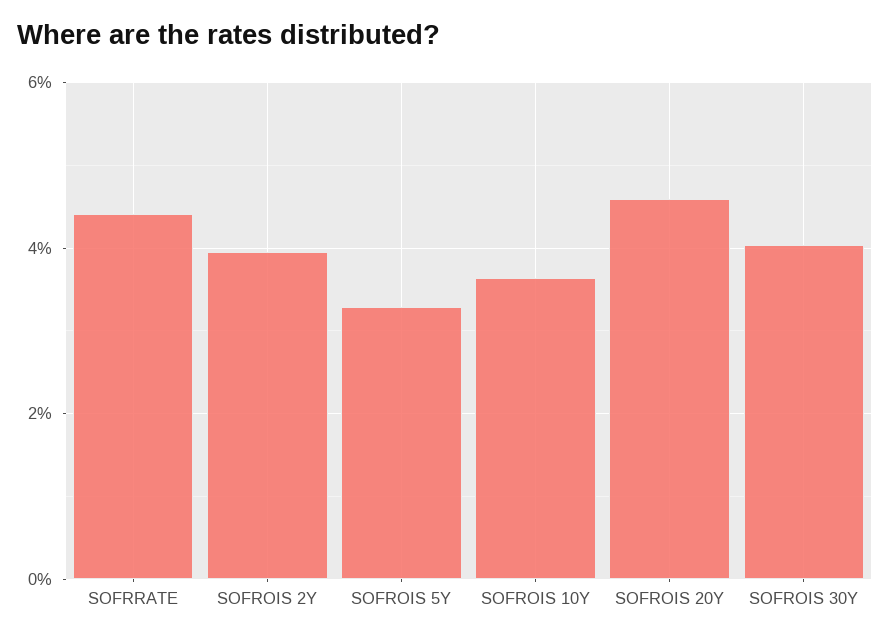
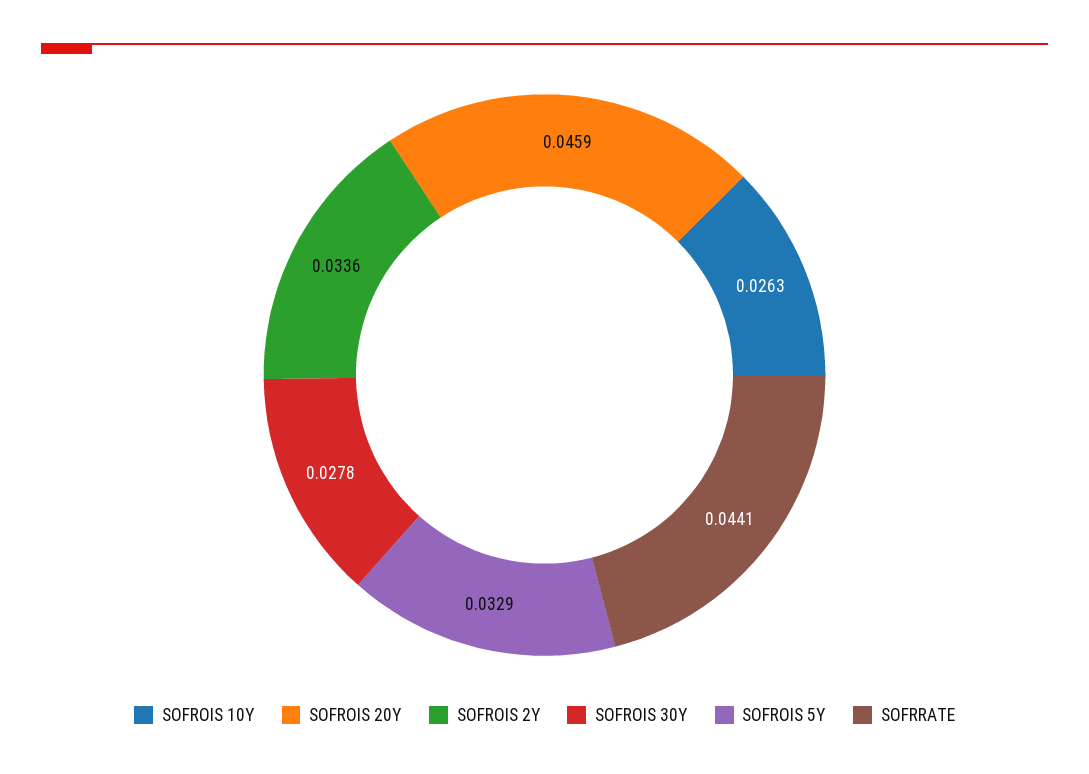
SOFROIS 2Y: 0.04 -> 0.0336
SOFROIS 10Y: 0.036 -> 0.0263
SOFROIS 30Y: 0.04 -> 0.0278

